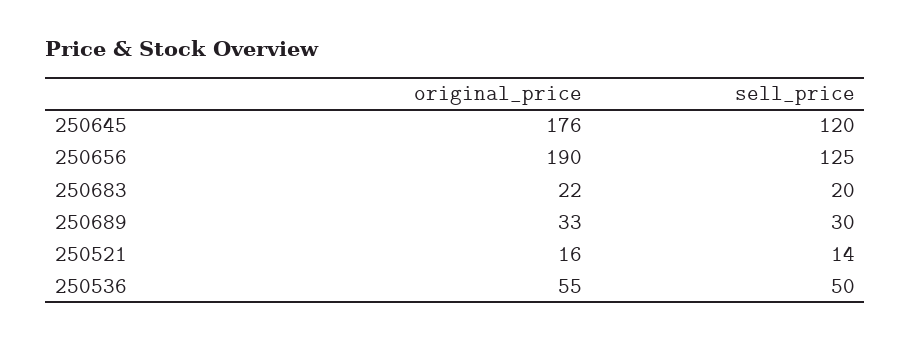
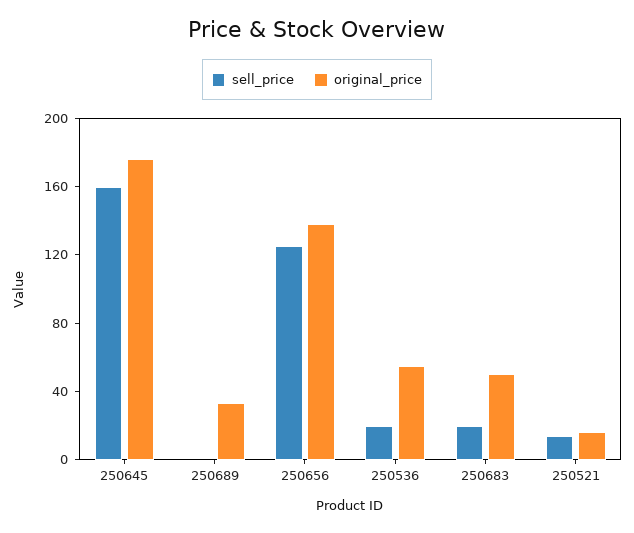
sell_price, 250645: 120 -> 160
original_price, 250656: 190 -> 140
original_price, 250683: 22 -> 50
sell_price, 250689: 30 -> 0
sell_price, 250536: 50 -> 20

